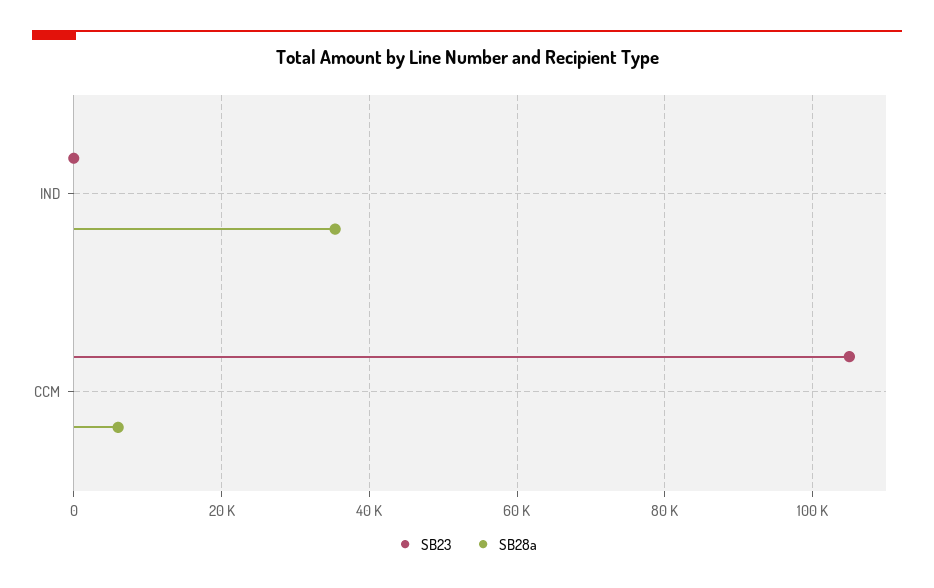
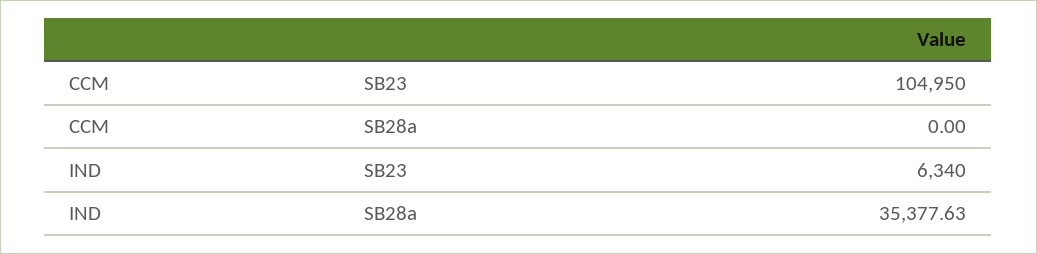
SB23, IND: 0 -> 6340
SB28a, CCM: 6000 -> 0

